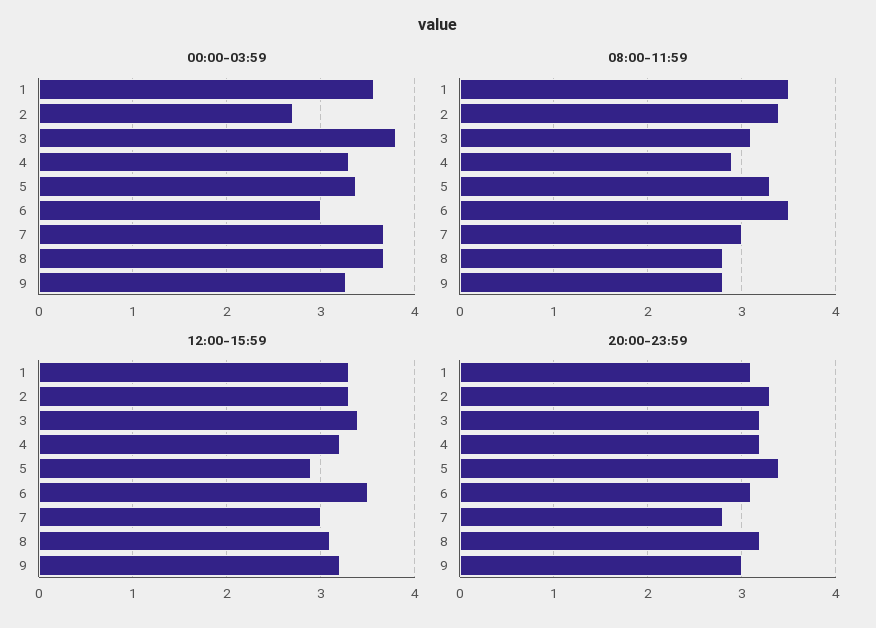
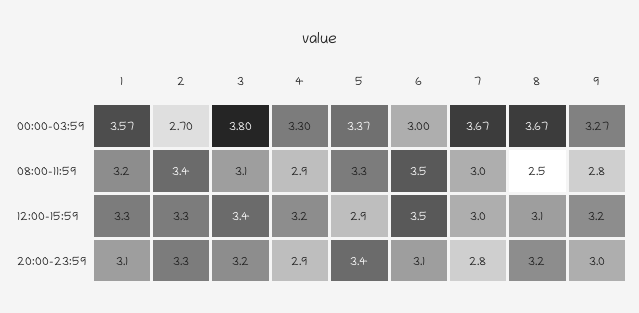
08:00-11:59, 1: 3.5 -> 3.2
08:00-11:59, 8: 2.8 -> 2.5
20:00-23:59, 4: 3.2 -> 2.9

